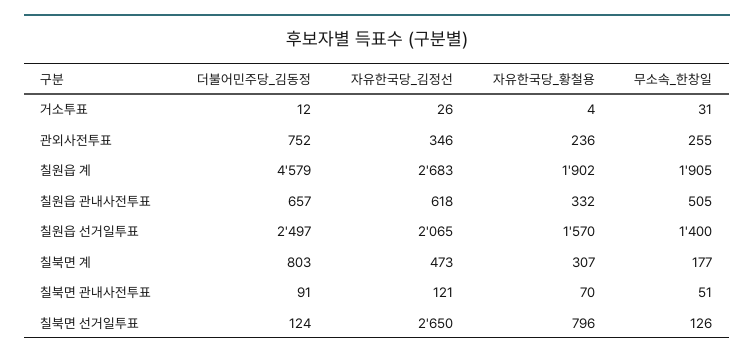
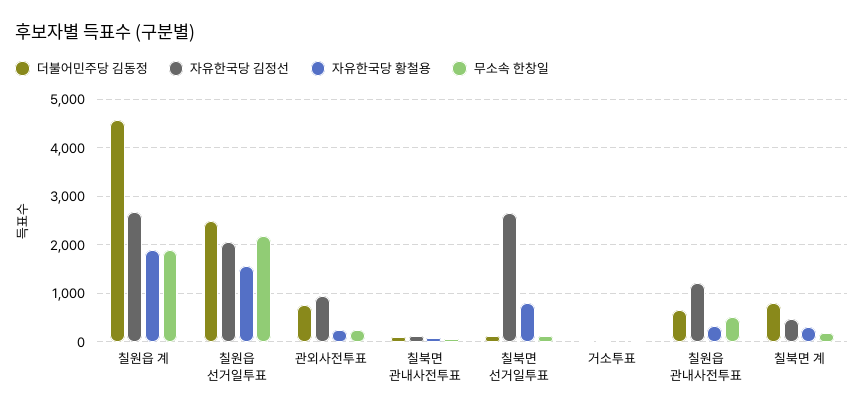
자유한국당_김정선, 관외사전투표: 346 -> 1000
자유한국당_김정선, 칠원읍 관내사전투표: 618 -> 1200
무소속_한창일, 칠원읍 선거일투표: 1400 -> 2200

